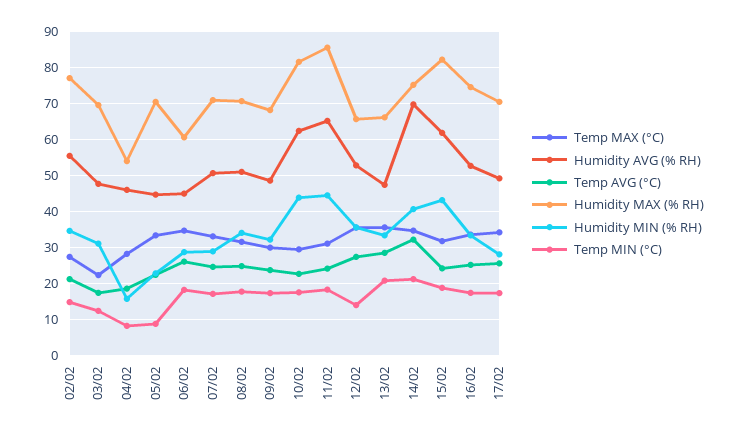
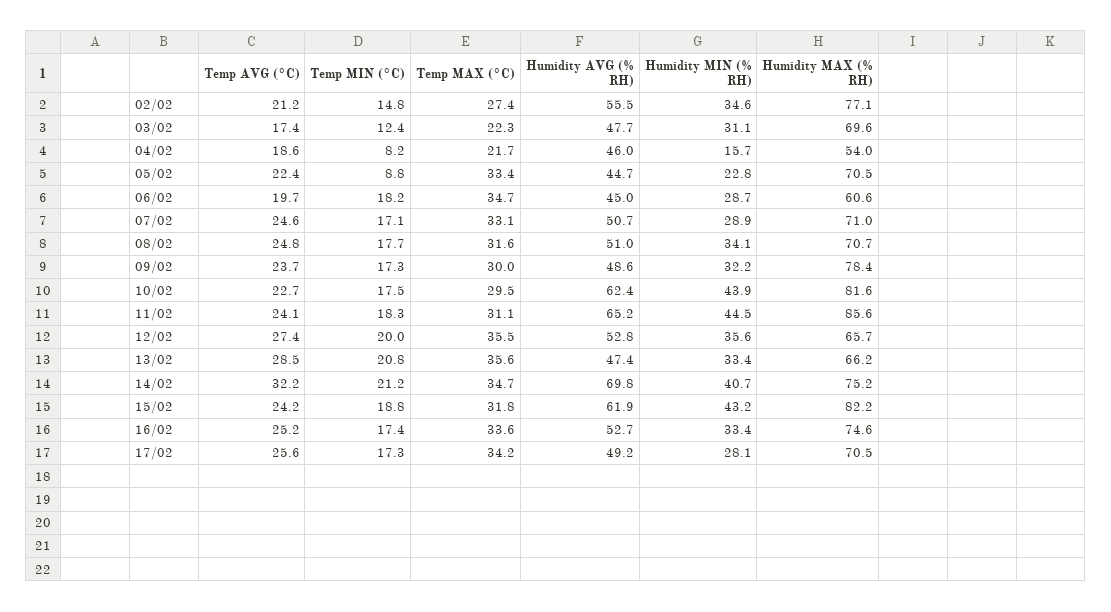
Temp MAX (°C), 04/02: 28 -> 21.7
Temp AVG (°C), 06/02: 26 -> 19.7
Humidity MAX (% RH), 09/02: 68 -> 78.4
Temp MIN (°C), 12/02: 14 -> 20

